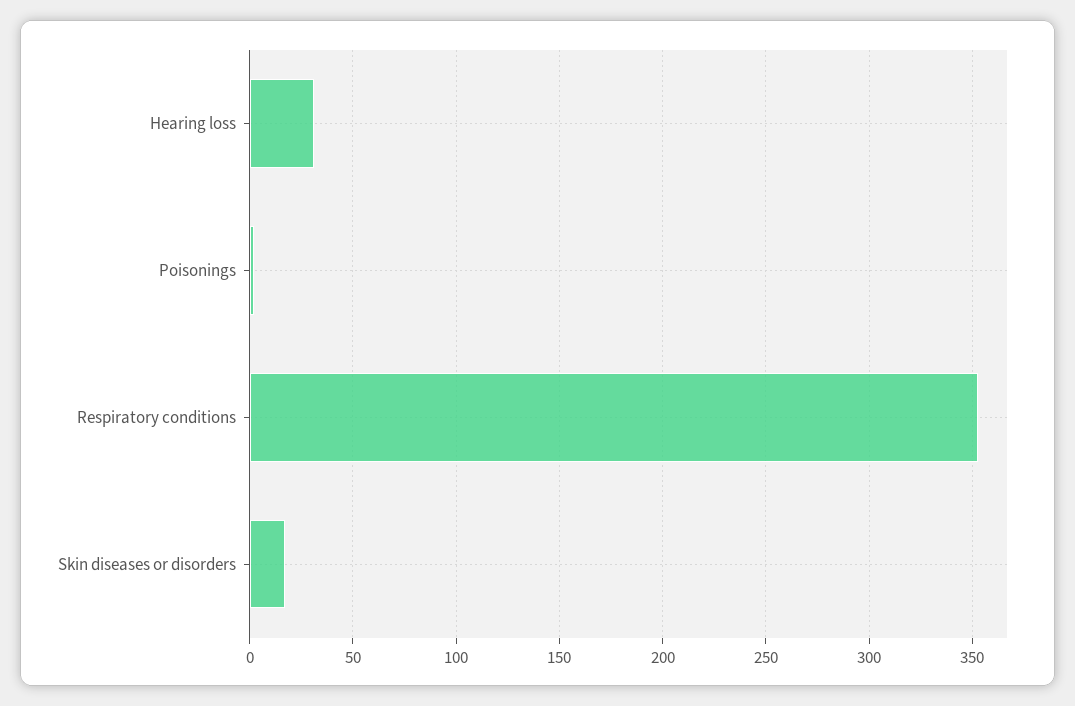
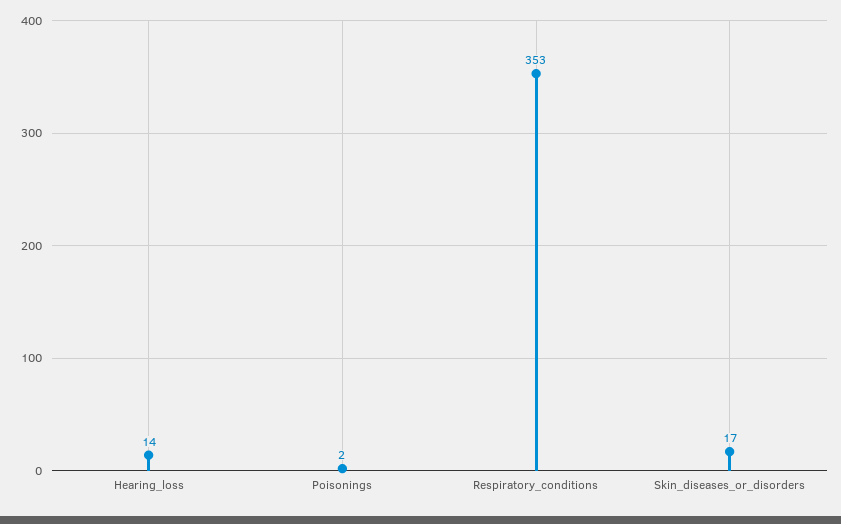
Hearing loss: 30 -> 14

